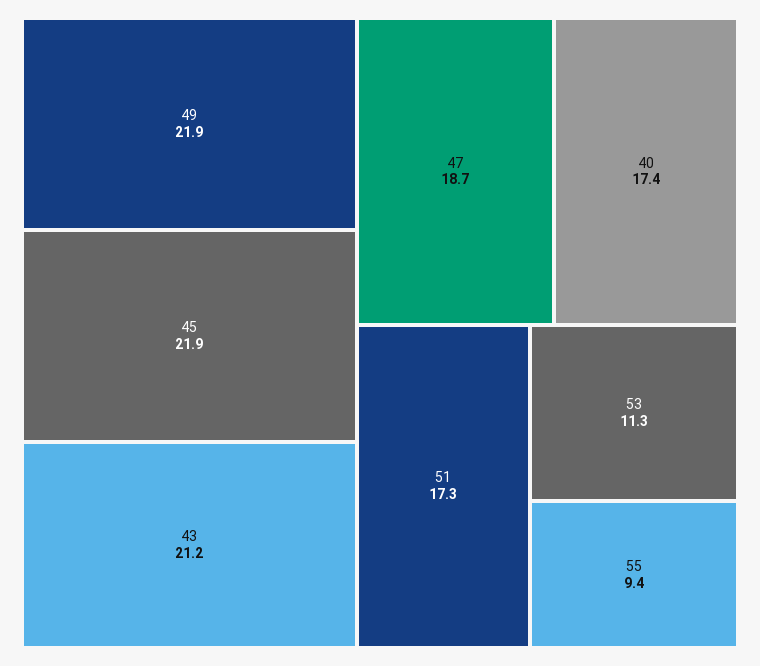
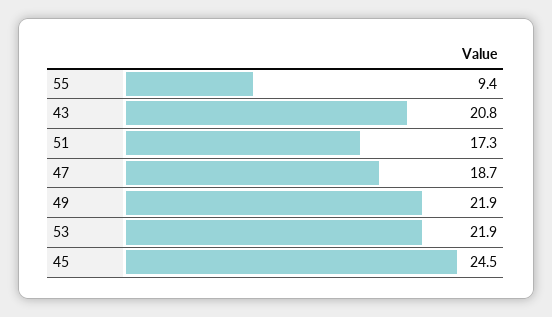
45: 21.9 -> 24.5
43: 21.2 -> 20.8
40: 17.4 -> none
53: 11.3 -> 21.9

